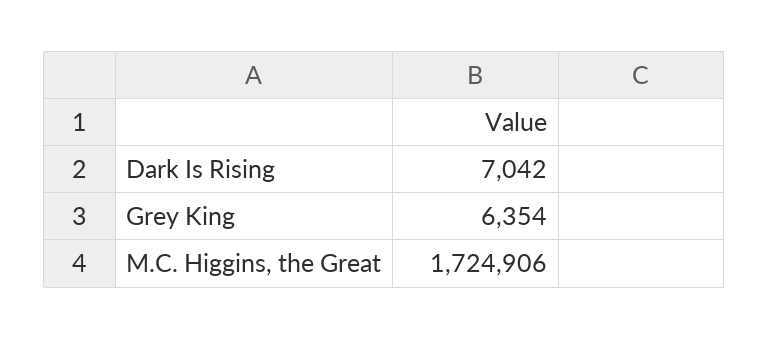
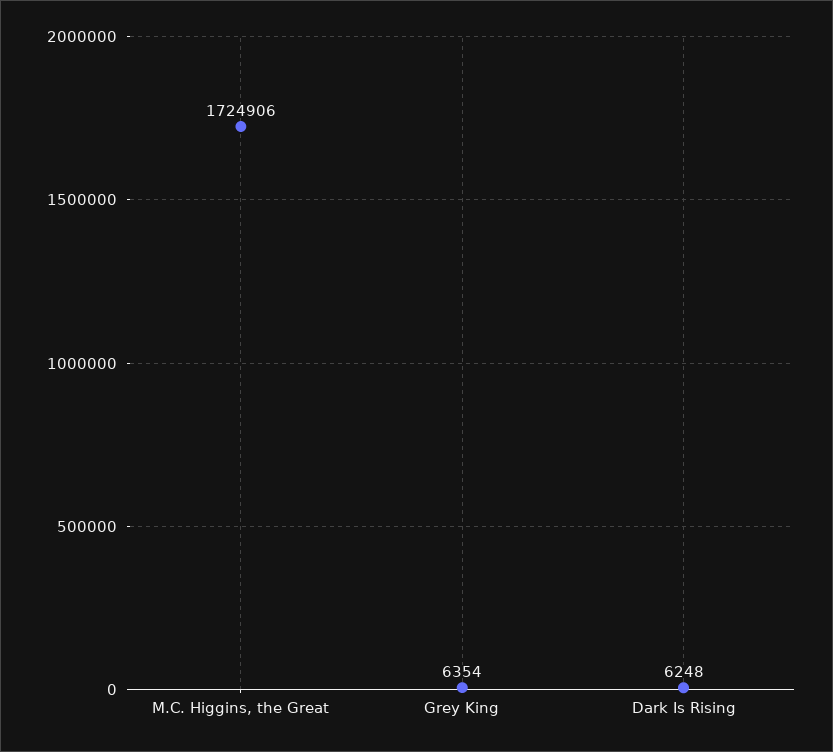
Dark Is Rising: 7042 -> 6248

